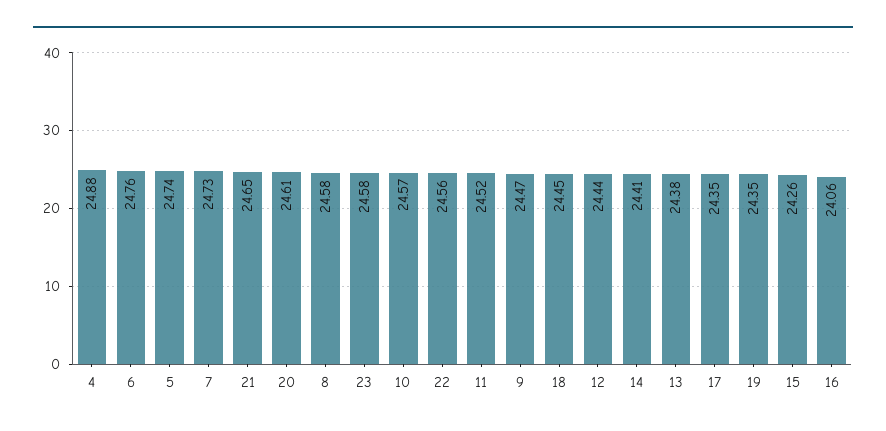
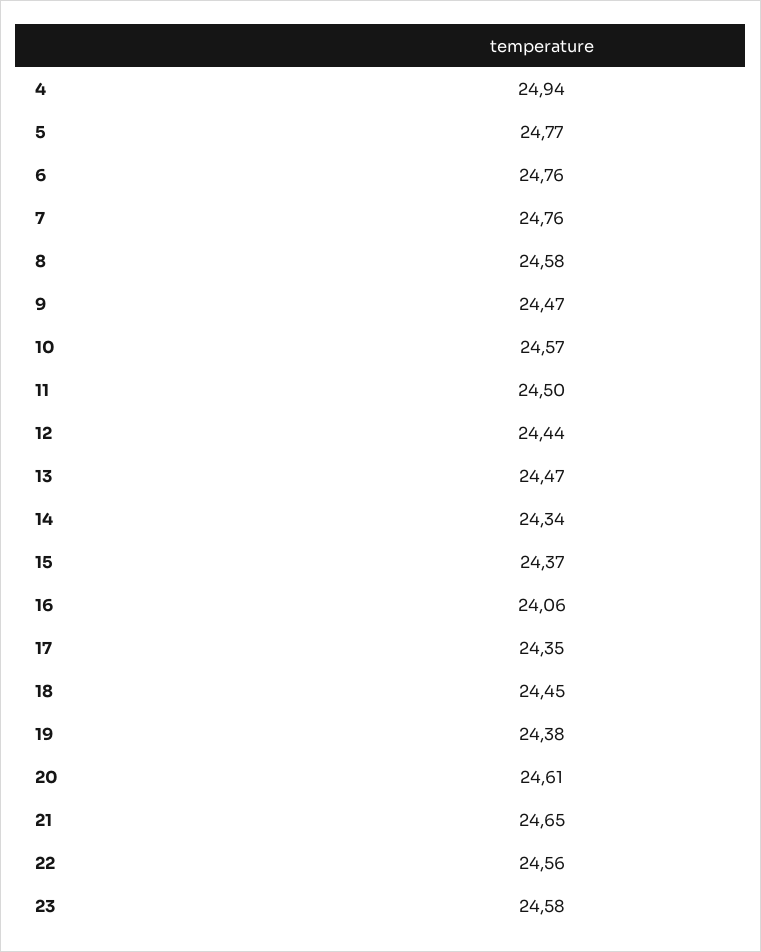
4: 24.88 -> 24.94
5: 24.74 -> 24.77
7: 24.73 -> 24.76
11: 24.52 -> 24.5
14: 24.41 -> 24.34
13: 24.38 -> 24.47
19: 24.35 -> 24.38
15: 24.26 -> 24.37

